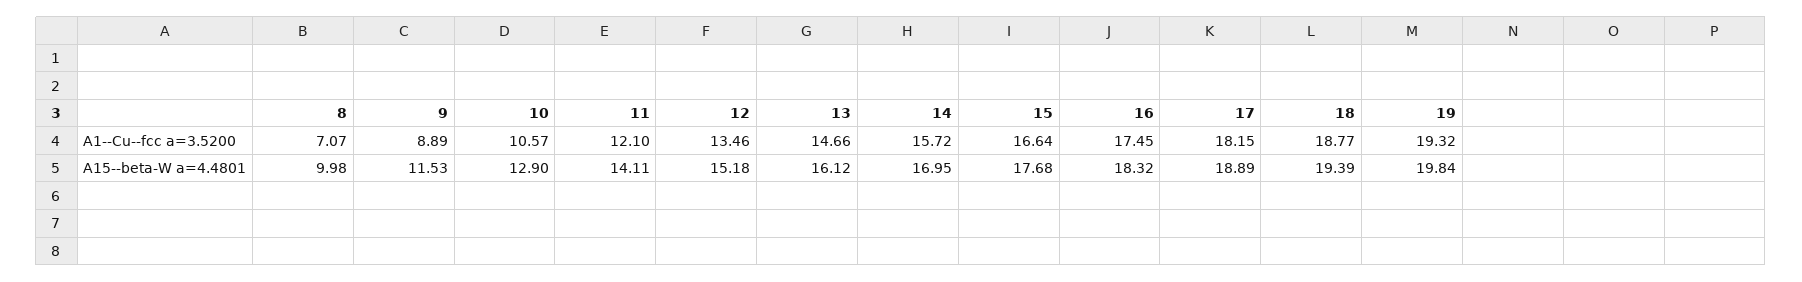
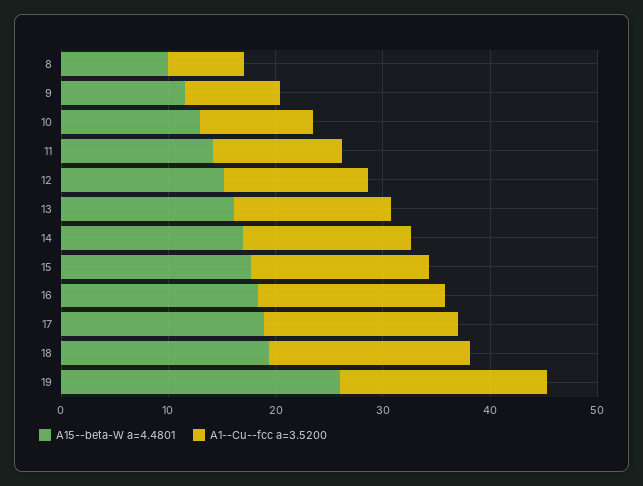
A15--beta-W a=4.4801, 19: 19.84 -> 26

